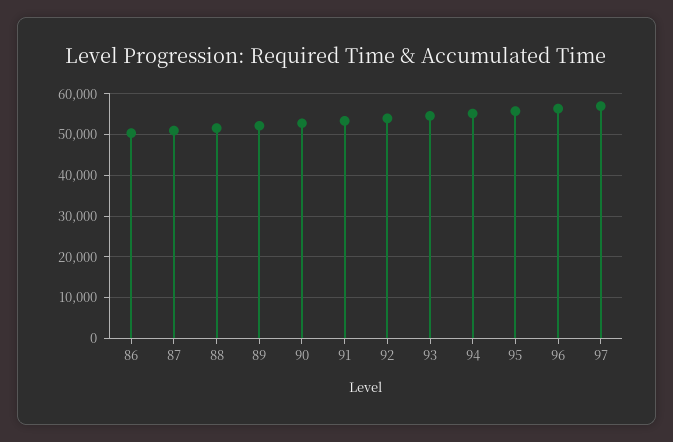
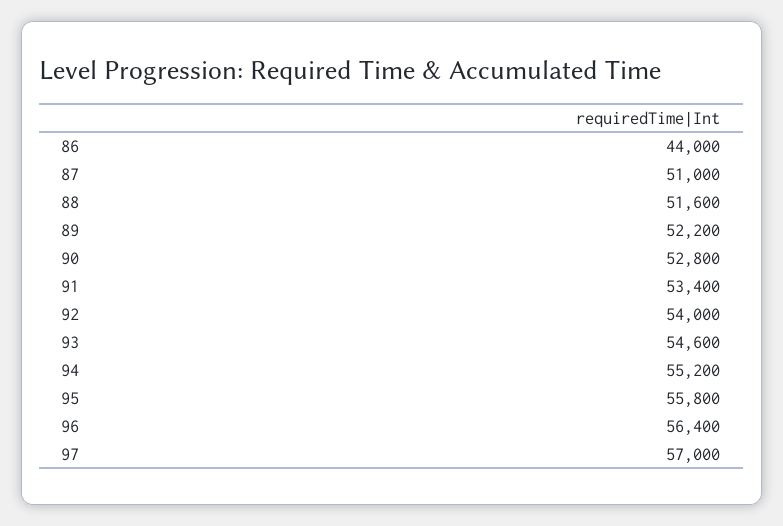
86: 50000 -> 44000

